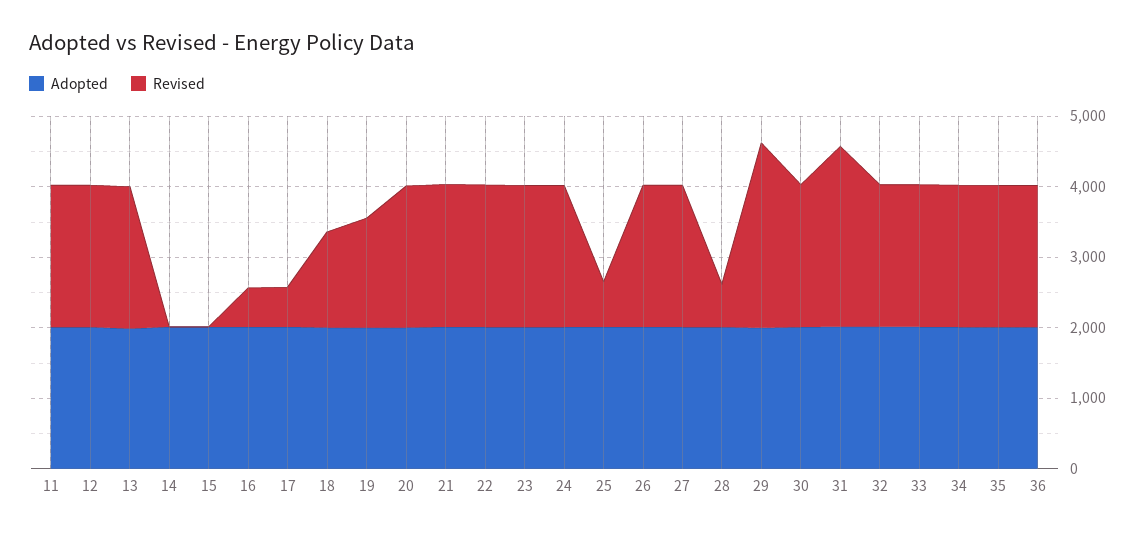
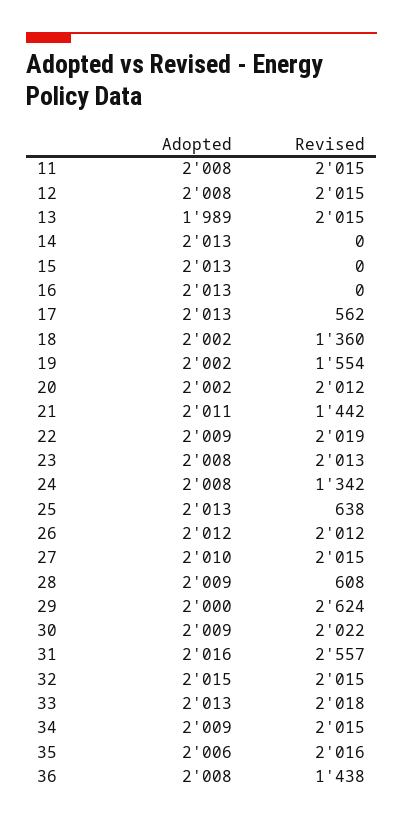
Revised, 16: 600 -> 0
Revised, 21: 2000 -> 1442
Revised, 24: 2000 -> 1342
Revised, 36: 2000 -> 1438

